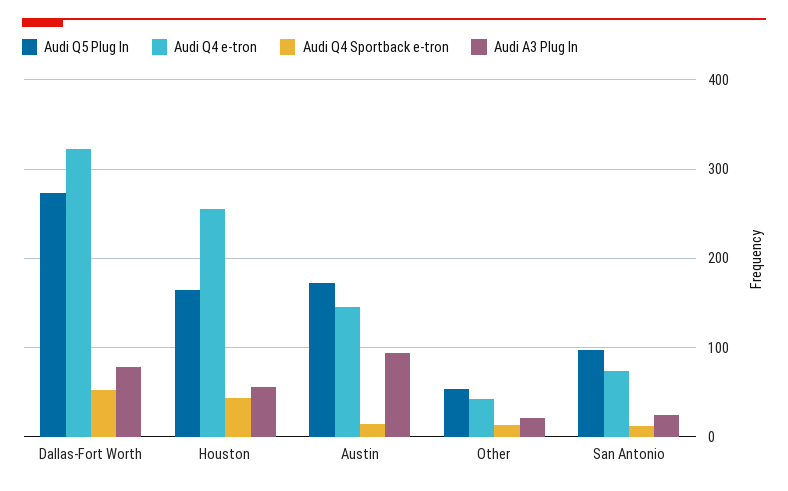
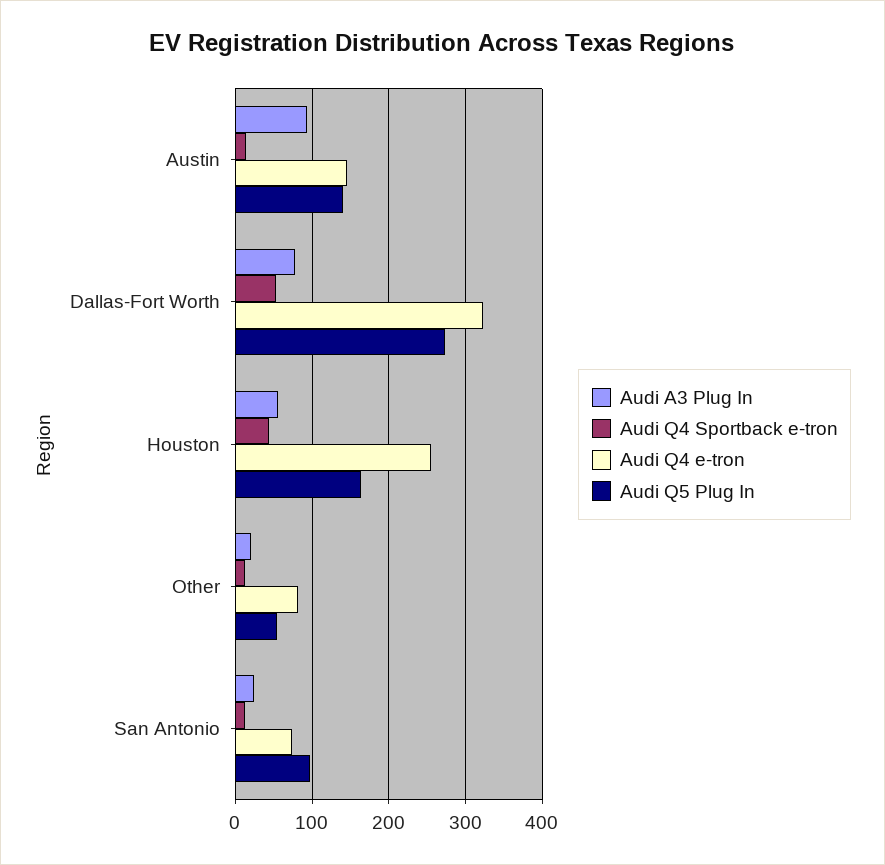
Audi Q5 Plug In, Austin: 170 -> 140
Audi Q4 e-tron, Other: 40 -> 80

